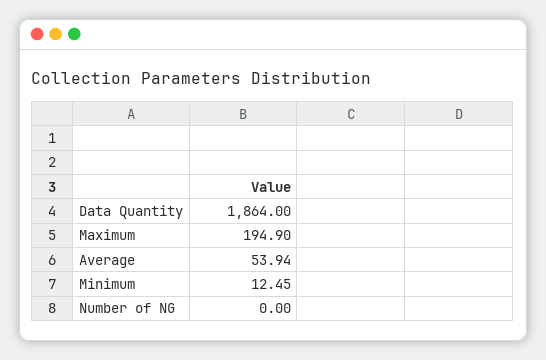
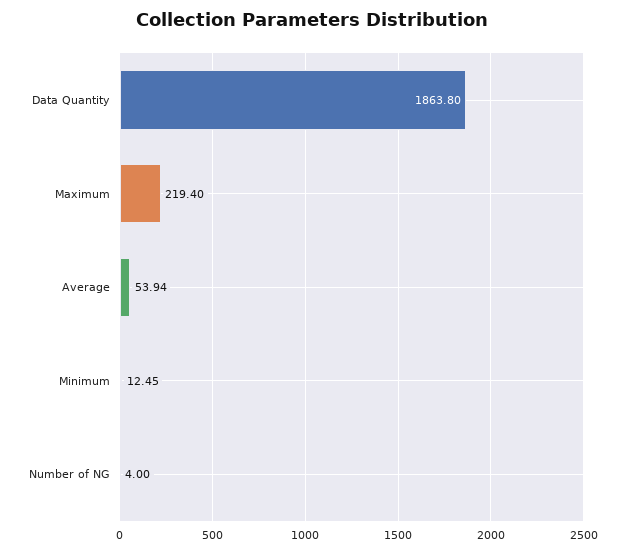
Data Quantity: 1864 -> 1863.8
Maximum: 194.9 -> 219.4
Number of NG: 0 -> 4

